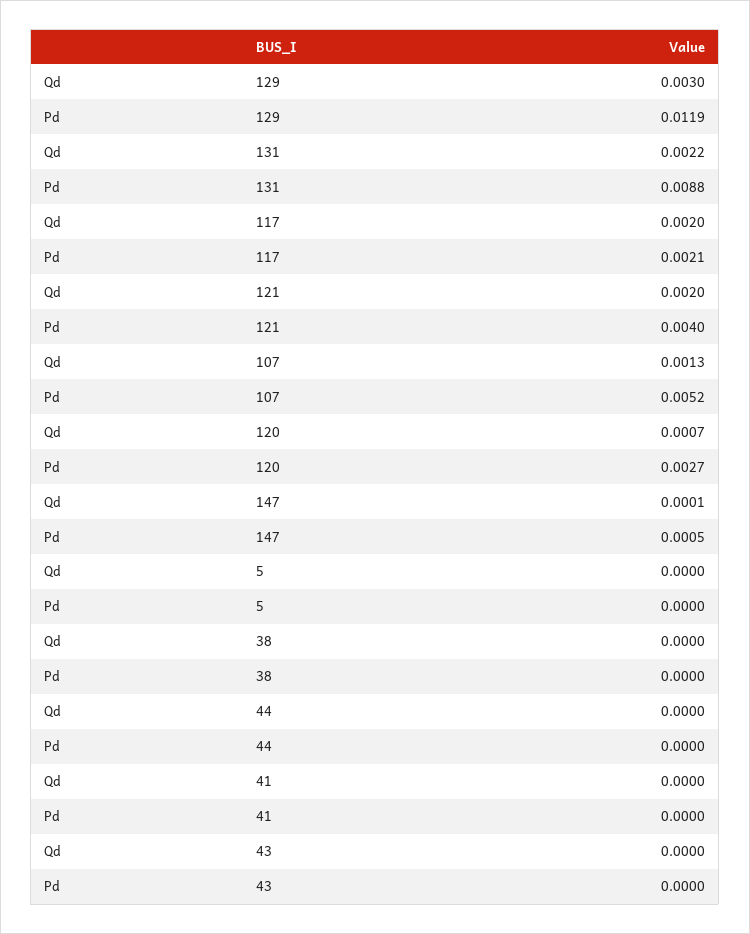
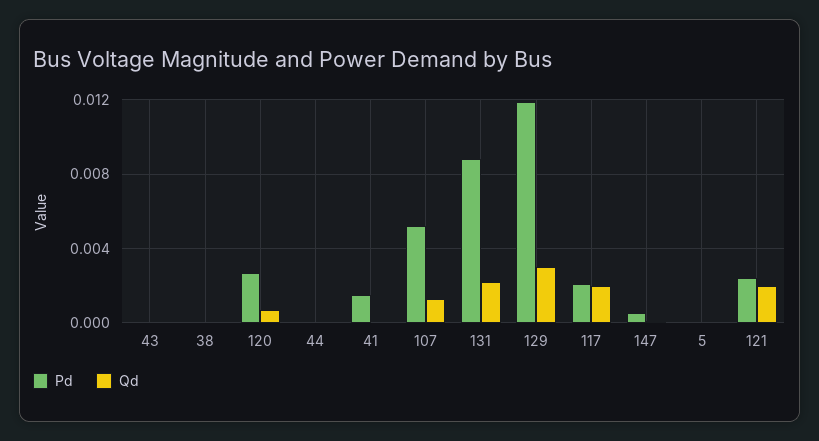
Pd, 121: 0.004 -> 0.0025
Pd, 41: 0 -> 0.0015

